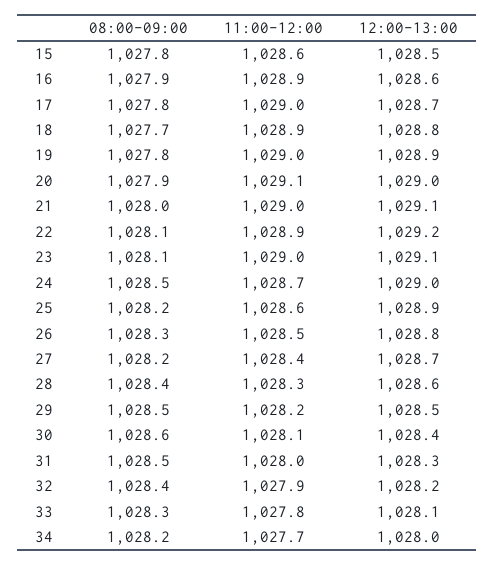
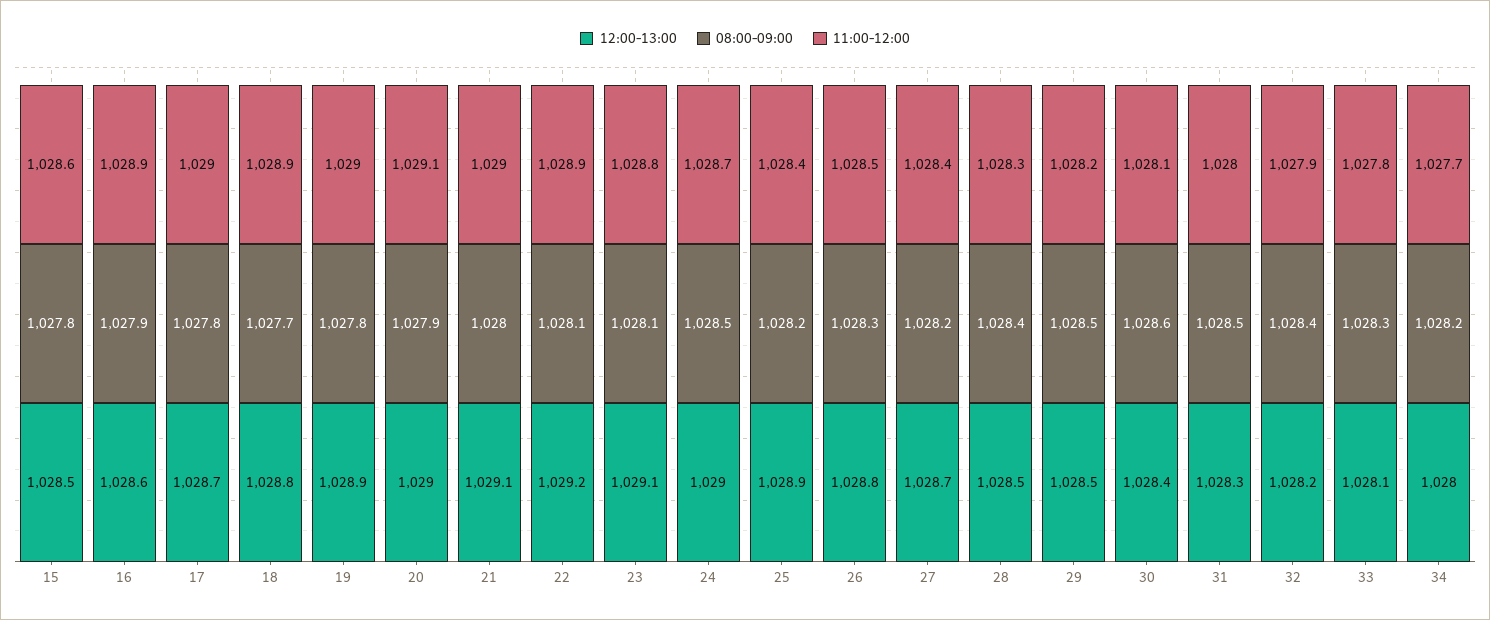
11:00-12:00, 23: 1029 -> 1028.8
11:00-12:00, 25: 1028.6 -> 1028.4
12:00-13:00, 28: 1028.6 -> 1028.5

